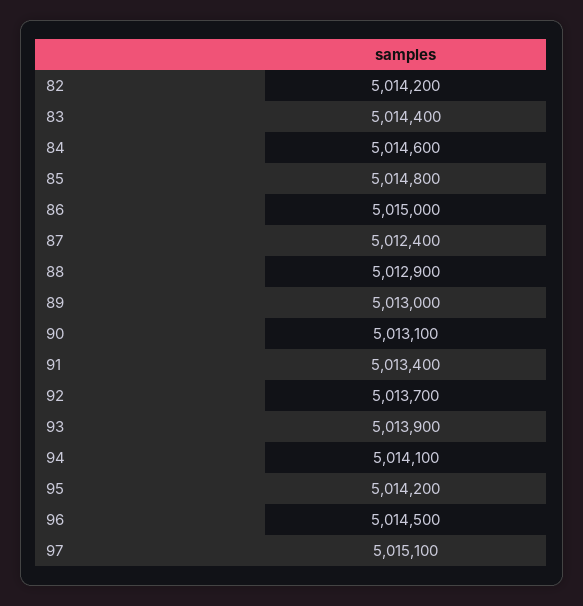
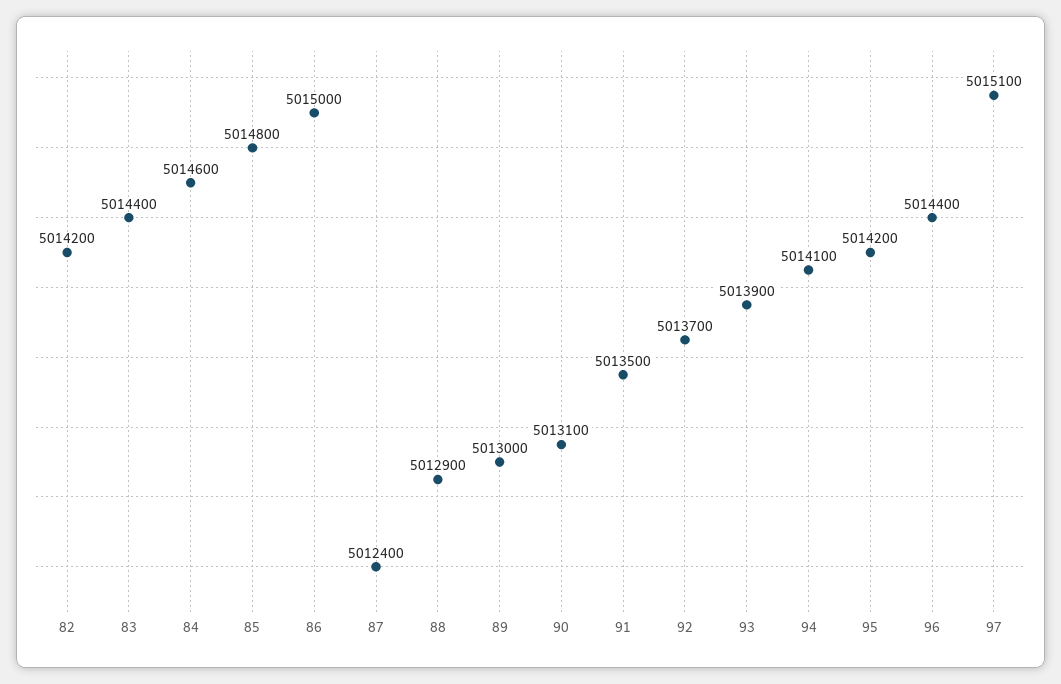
91: 5013400 -> 5013500
96: 5014500 -> 5014400

